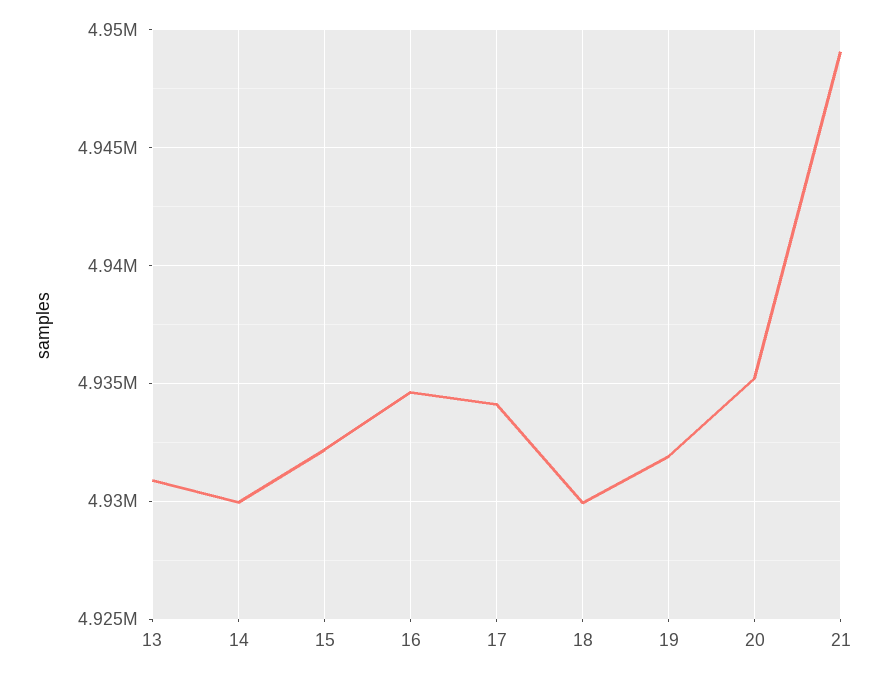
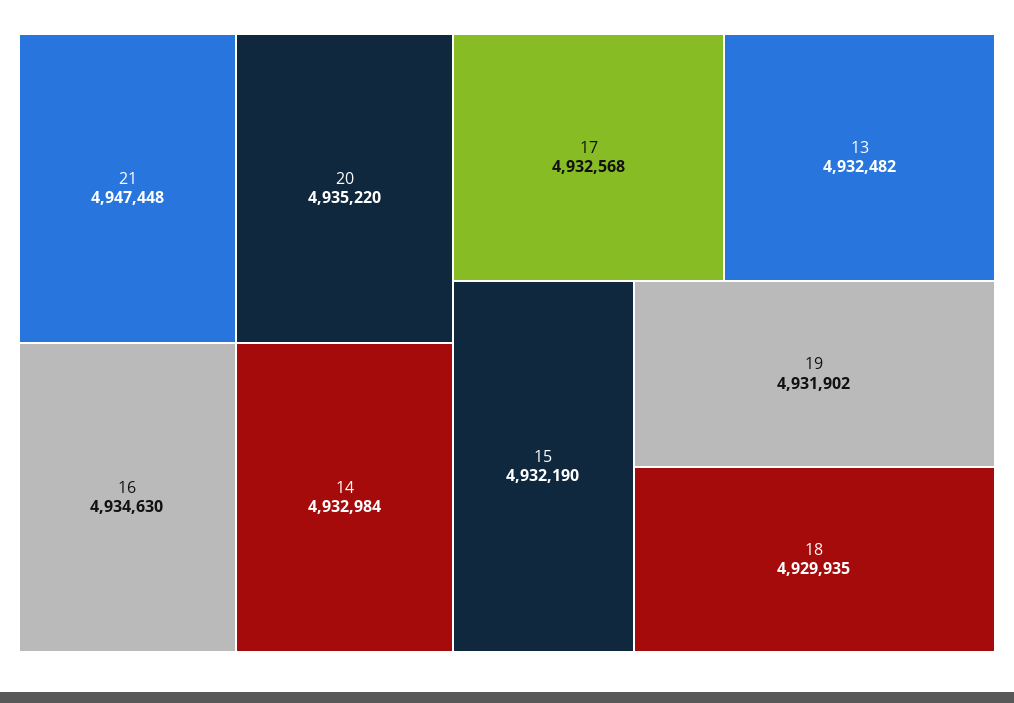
13: 4931000 -> 4932482
14: 4930000 -> 4932984
17: 4934000 -> 4932568
21: 4949000 -> 4947448

